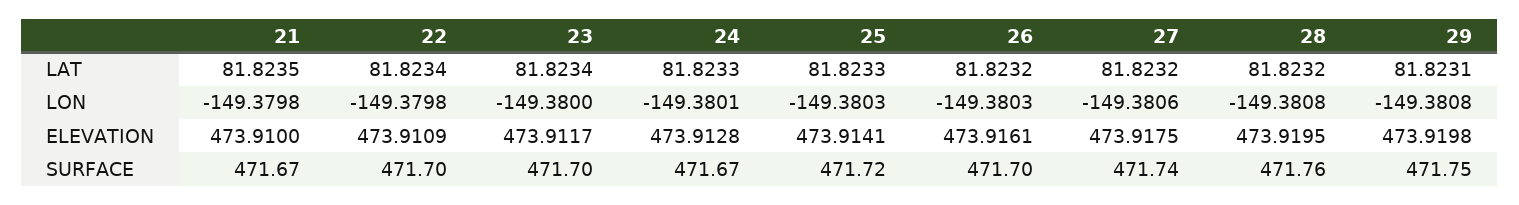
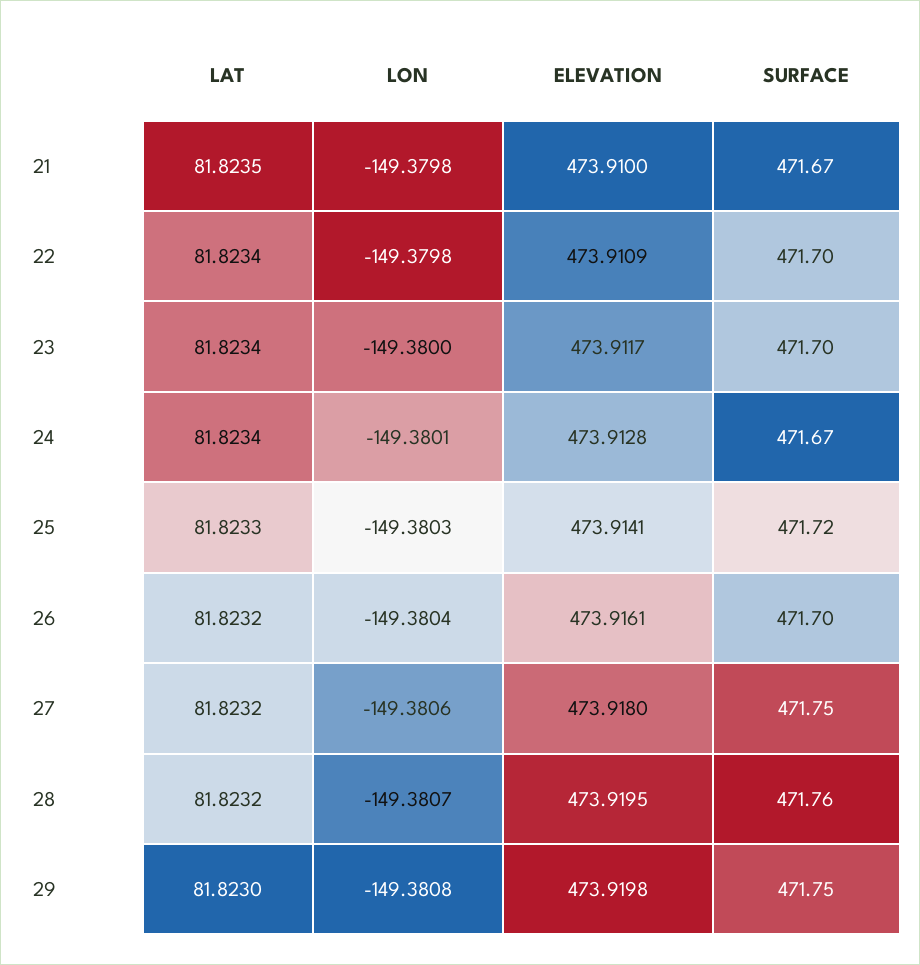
24, LAT: 81.8233 -> 81.8234
29, LAT: 81.8231 -> 81.823
26, LON: -149.3803 -> -149.3804
28, LON: -149.3808 -> -149.3807
27, ELEVATION: 473.9175 -> 473.918
27, SURFACE: 471.74 -> 471.75

